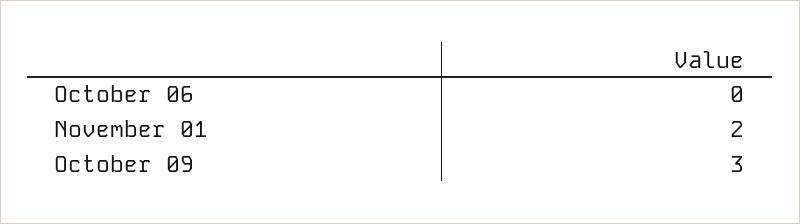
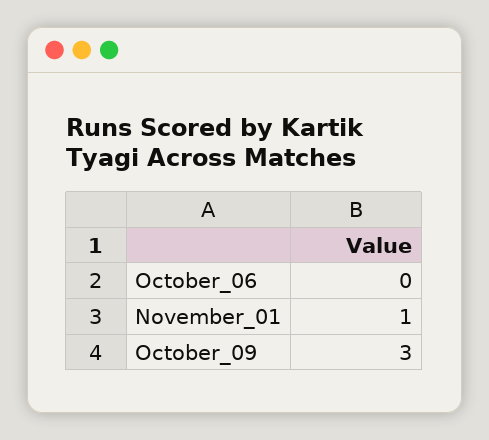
November 01: 2 -> 1

